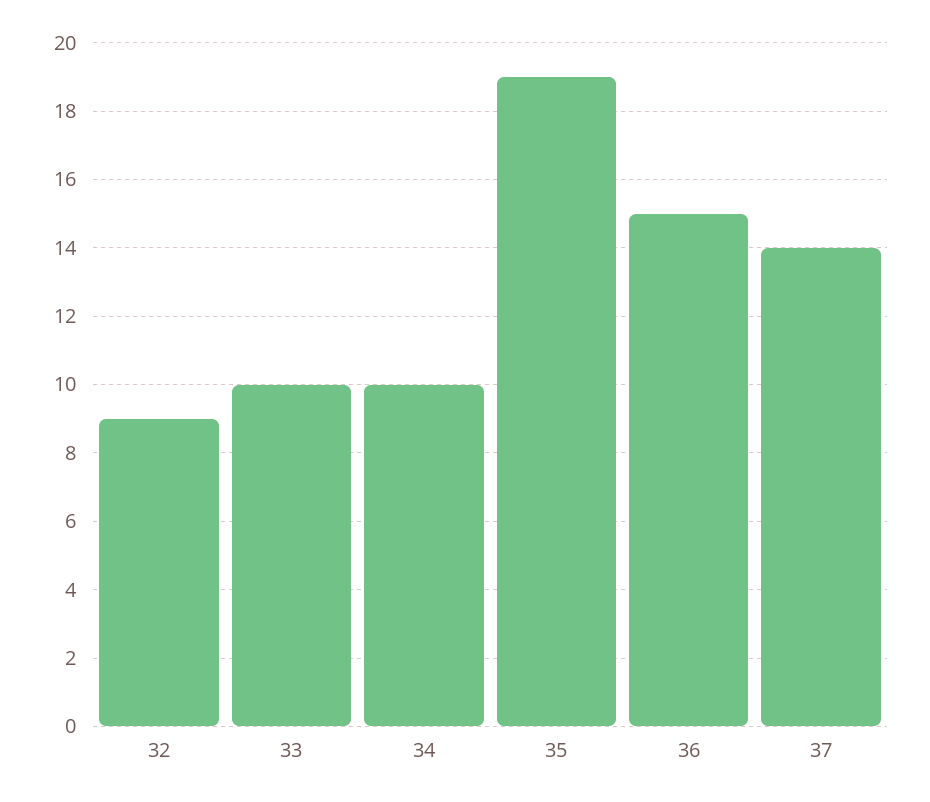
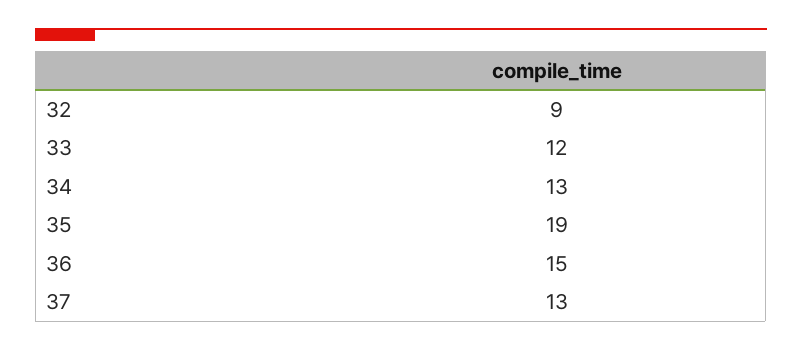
33: 10 -> 12
34: 10 -> 13
37: 14 -> 13

